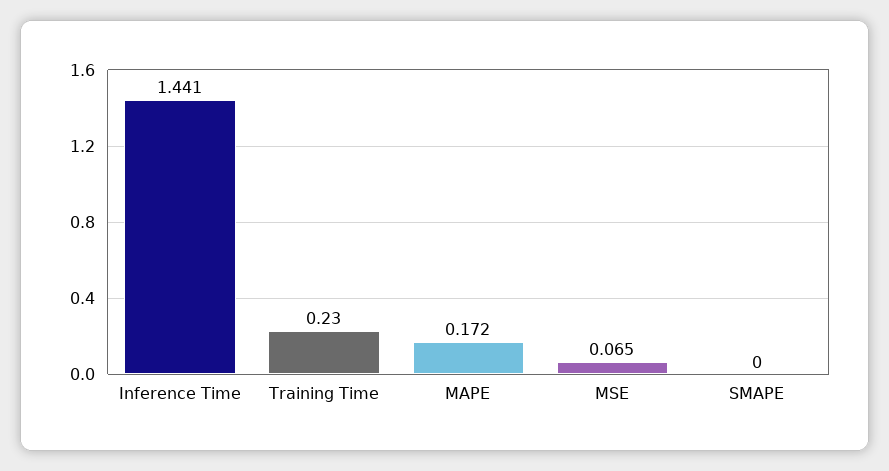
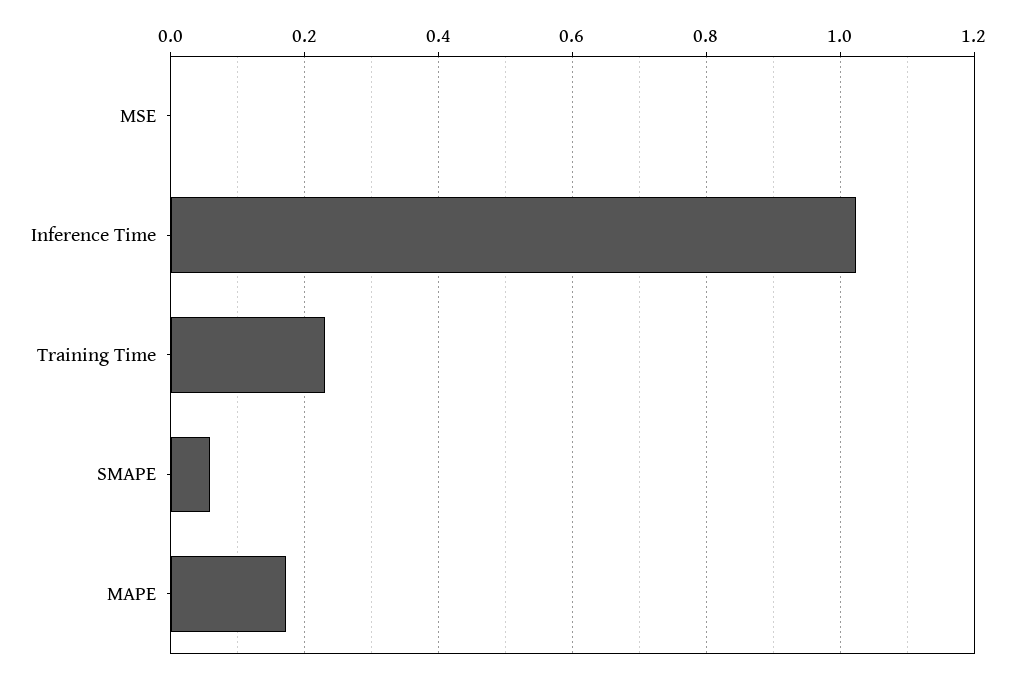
Inference Time: 1.441 -> 1.02
MSE: 0.065 -> 0
SMAPE: 0 -> 0.06

